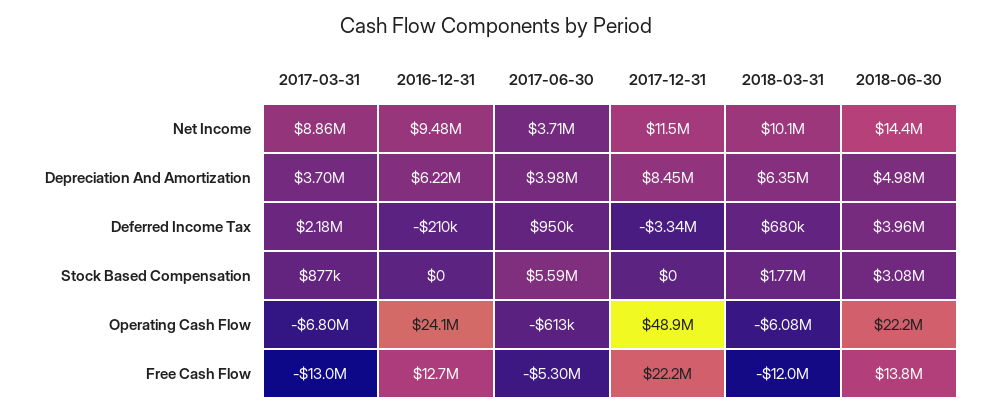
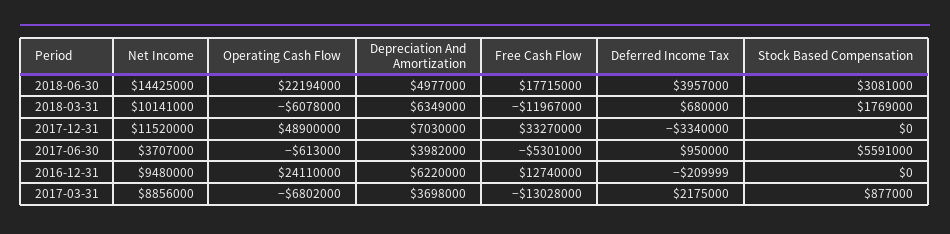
2017-12-31, Depreciation And Amortization: 8450000 -> 7030000
2017-12-31, Free Cash Flow: 22200000 -> 33270000
2018-06-30, Free Cash Flow: 13800000 -> 17715000

